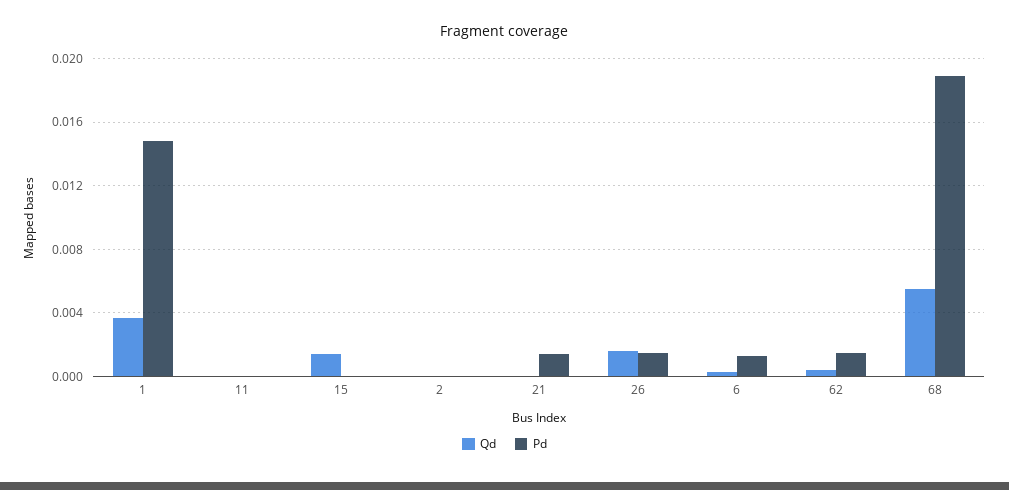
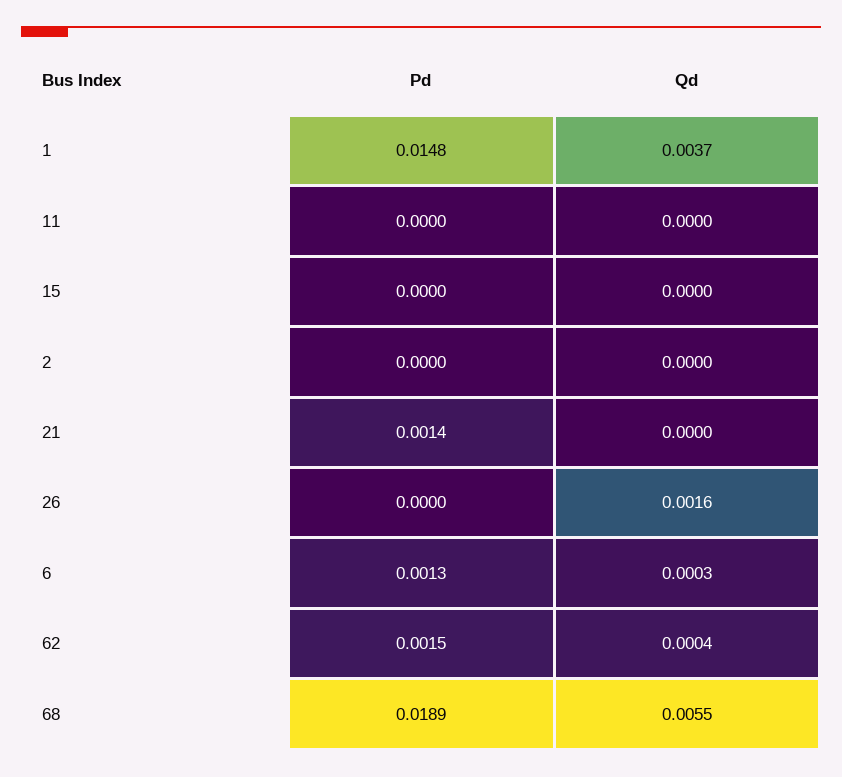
Qd, 15: 0.0015 -> 0
Pd, 26: 0.0015 -> 0

